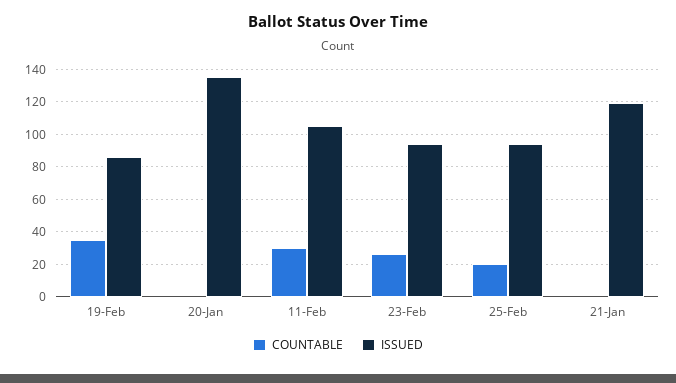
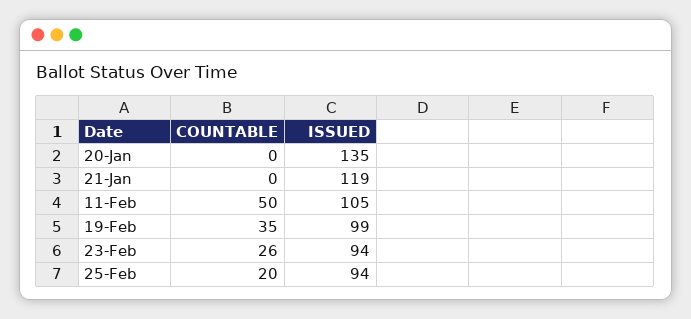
ISSUED, 19-Feb: 85 -> 99
COUNTABLE, 11-Feb: 30 -> 50

